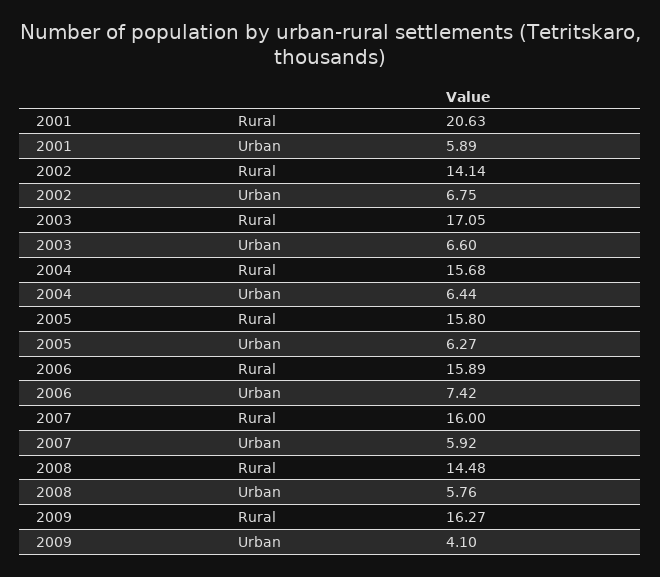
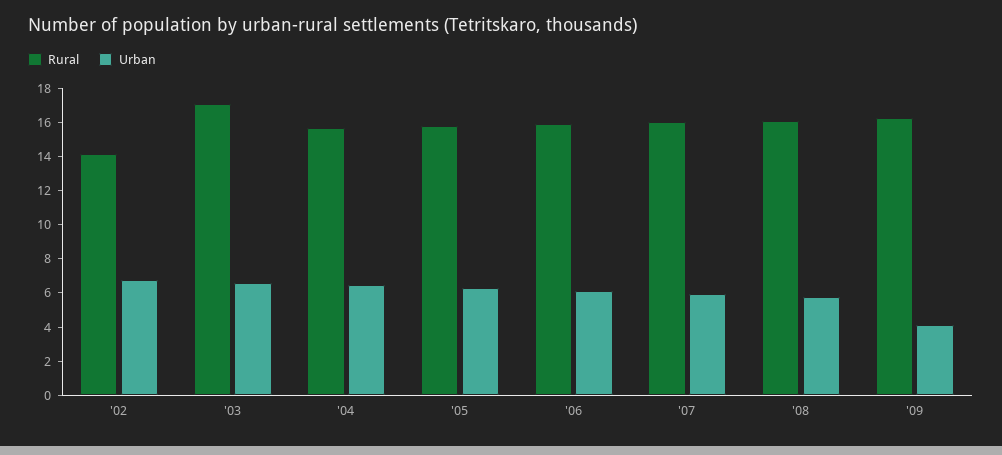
Rural, 2001: 20.63 -> none
Urban, 2001: 5.89 -> none
Urban, 2006: 7.42 -> 6
Rural, 2008: 14.48 -> 16

